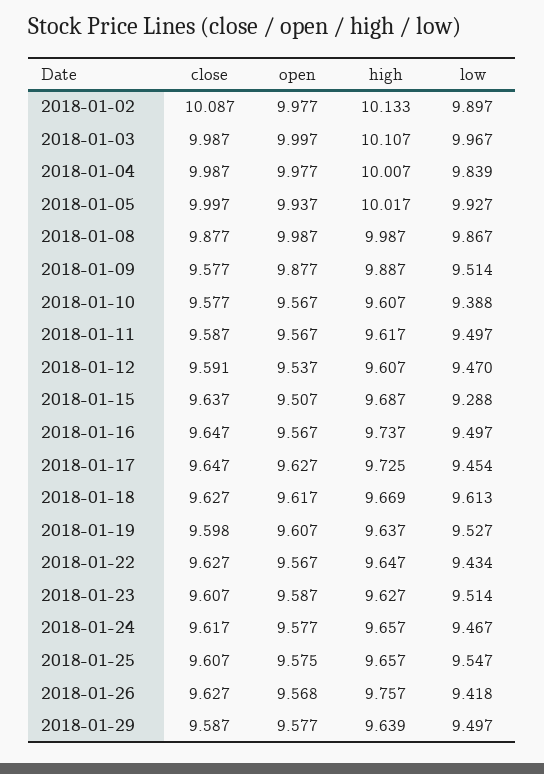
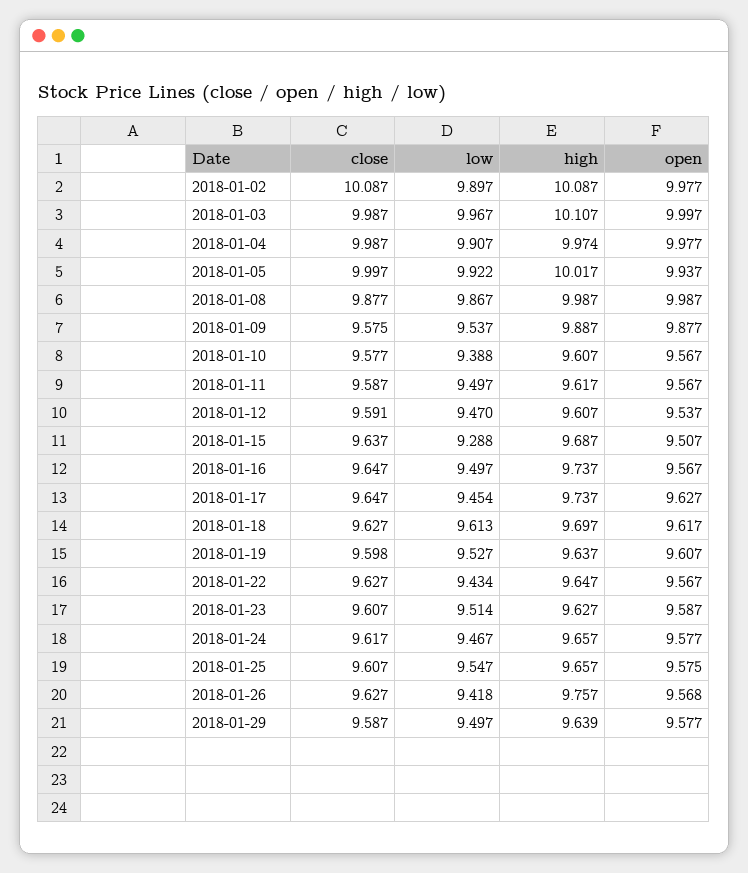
high, 2018-01-02: 10.133 -> 10.087
high, 2018-01-04: 10.007 -> 9.974
low, 2018-01-04: 9.839 -> 9.907
low, 2018-01-05: 9.927 -> 9.922
close, 2018-01-09: 9.577 -> 9.575
low, 2018-01-09: 9.514 -> 9.537
high, 2018-01-17: 9.725 -> 9.737
high, 2018-01-18: 9.669 -> 9.697

